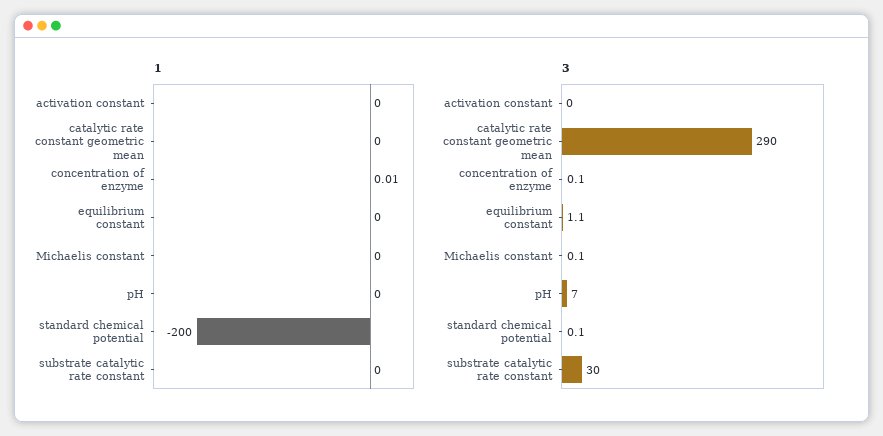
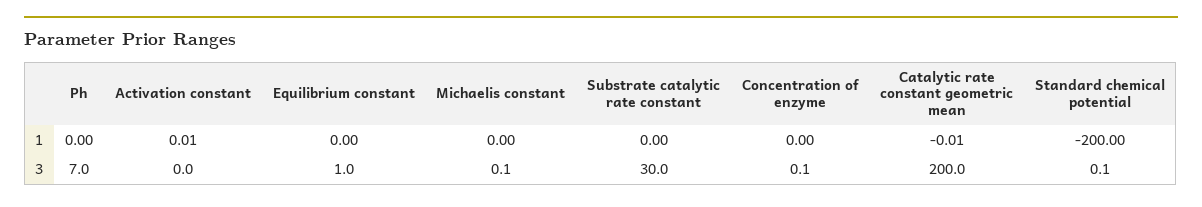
1, activation constant: 0 -> 0.01
1, catalytic rate constant geometric mean: 0 -> -0.01
1, concentration of enzyme: 0.01 -> 0
3, catalytic rate constant geometric mean: 290 -> 200
3, equilibrium constant: 1.1 -> 1

